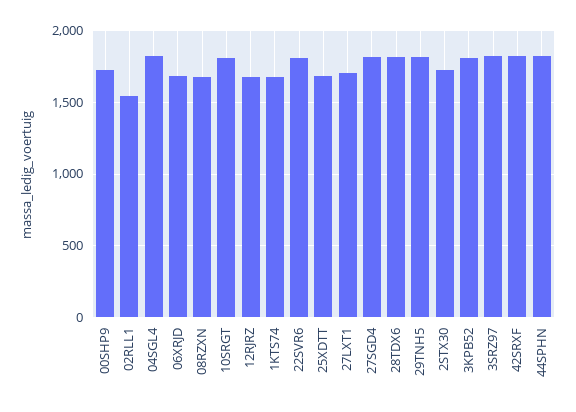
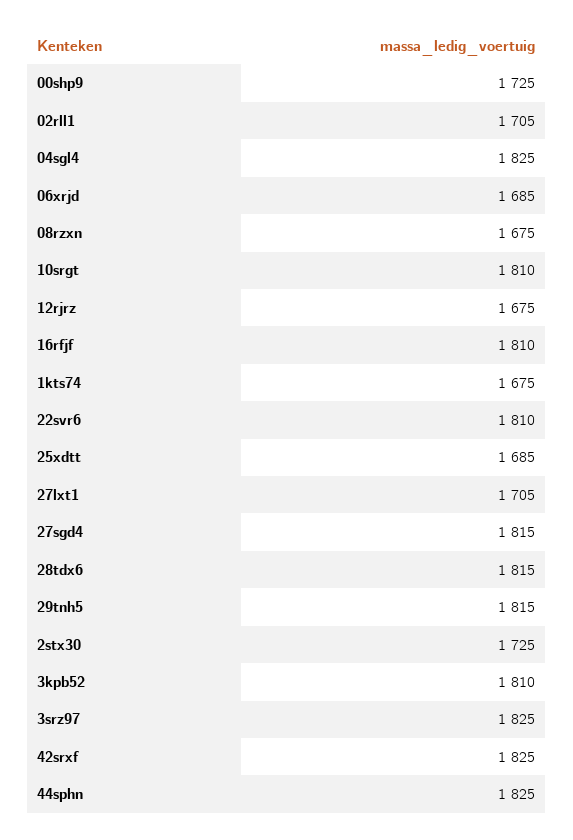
02RLL1: 1550 -> 1705
16rfjf: none -> 1810

